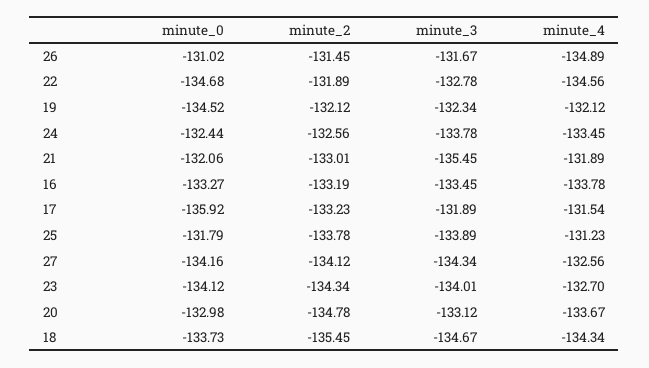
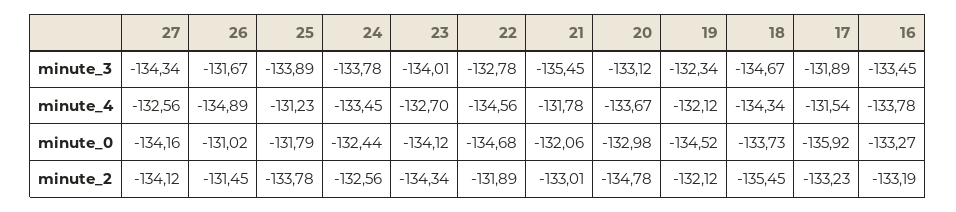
minute_4, 21: -131.89 -> -131.78

